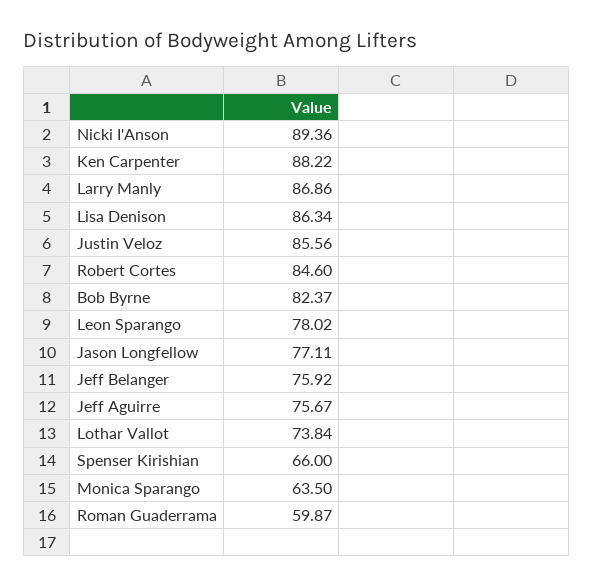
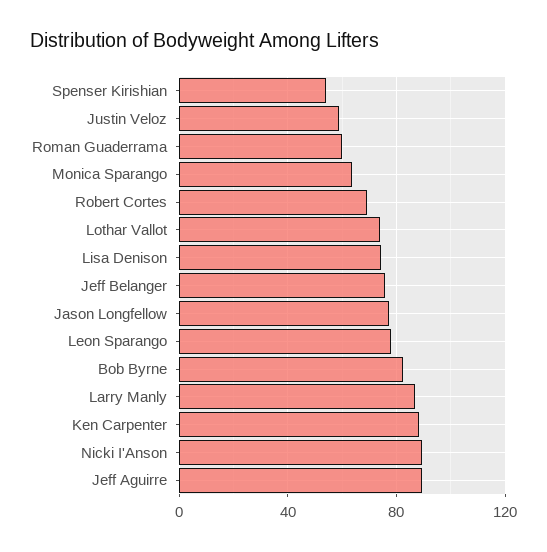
Lisa Denison: 86.34 -> 75
Justin Veloz: 85.56 -> 60
Robert Cortes: 84.6 -> 70
Jeff Aguirre: 75.67 -> 90
Spenser Kirishian: 66 -> 55

